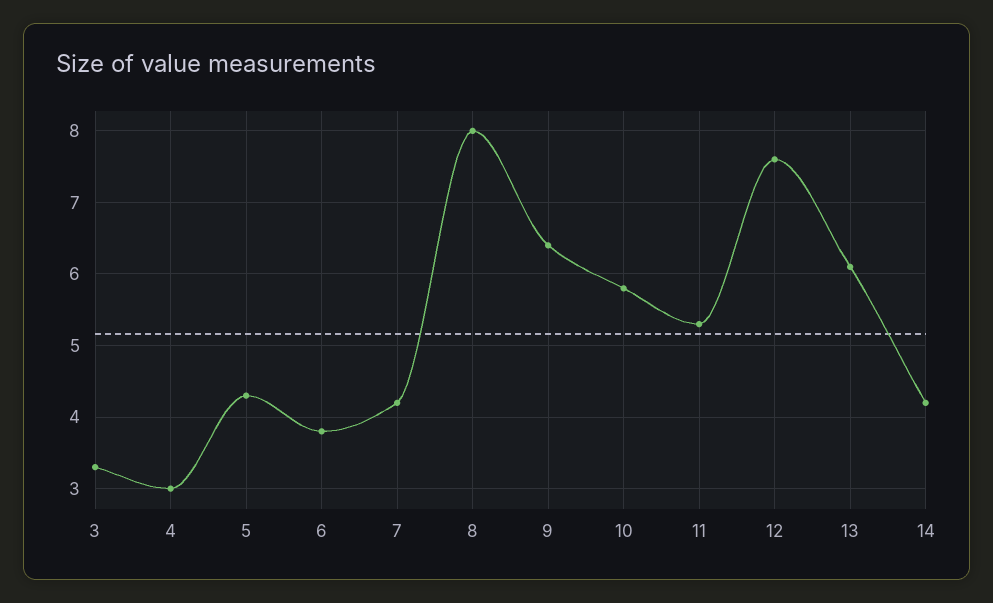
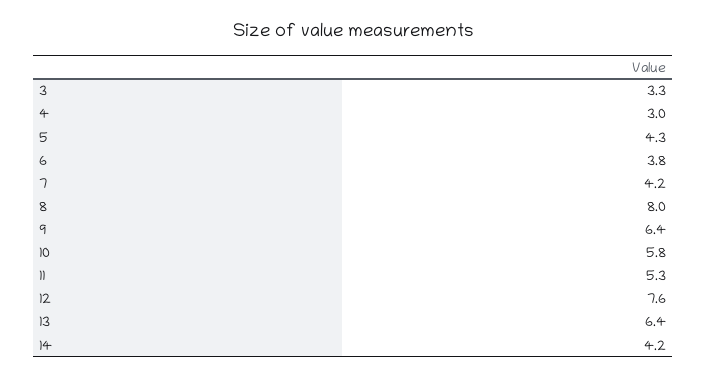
13: 6.1 -> 6.4

